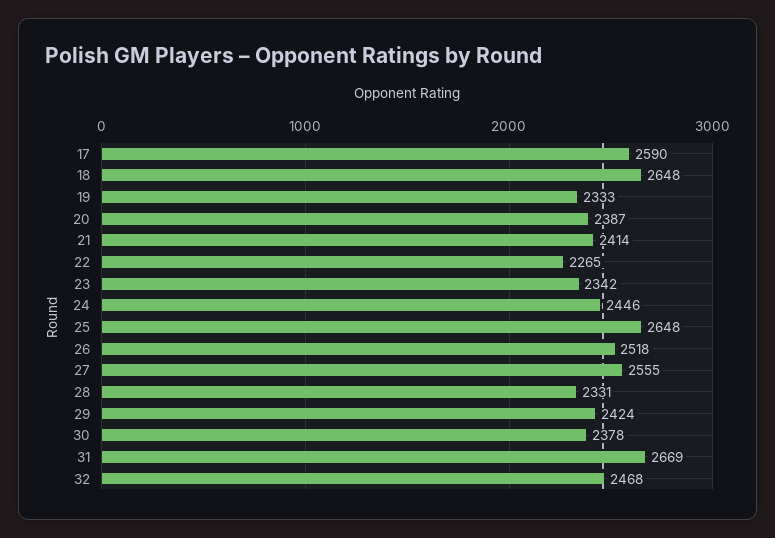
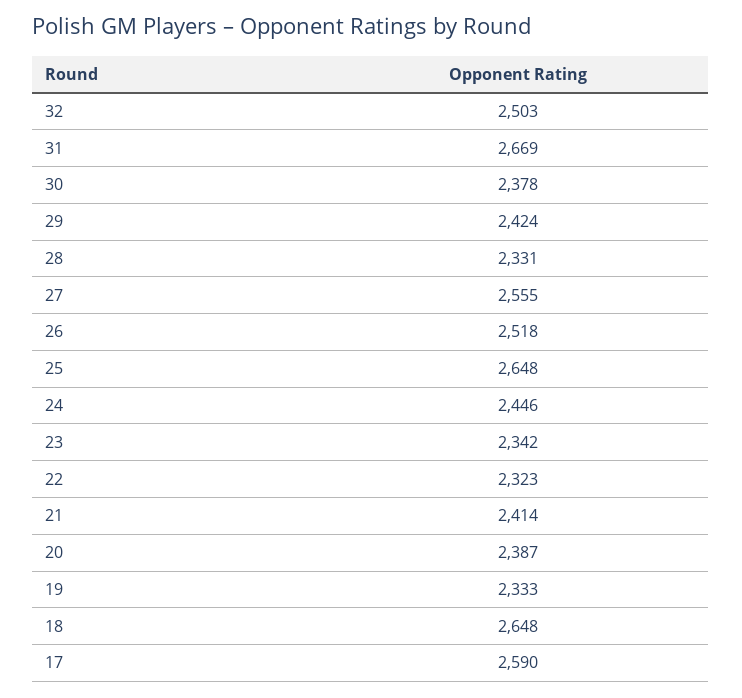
22: 2265 -> 2323
32: 2468 -> 2503

